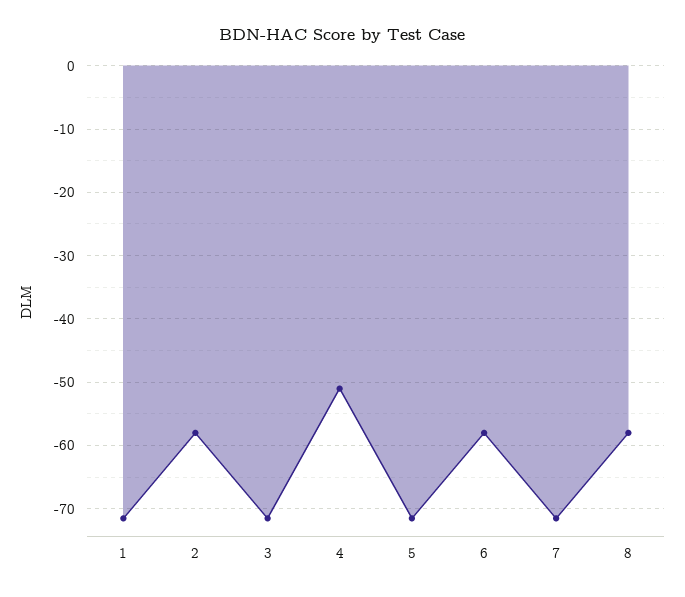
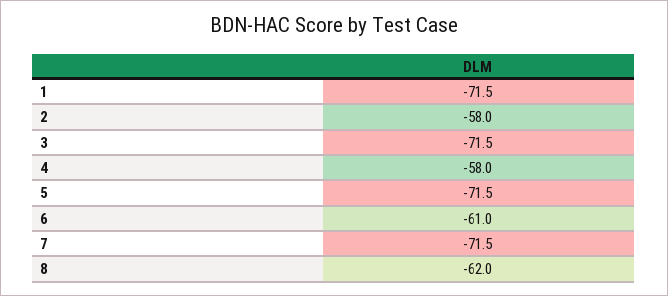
4: -51 -> -58
6: -58 -> -61
8: -58 -> -62

